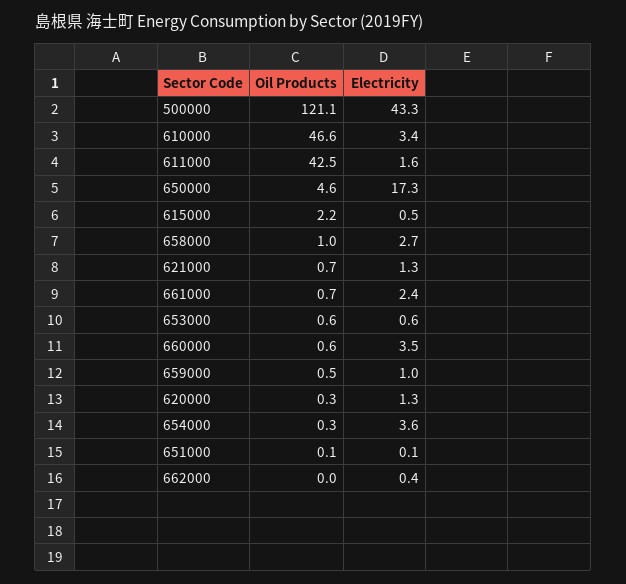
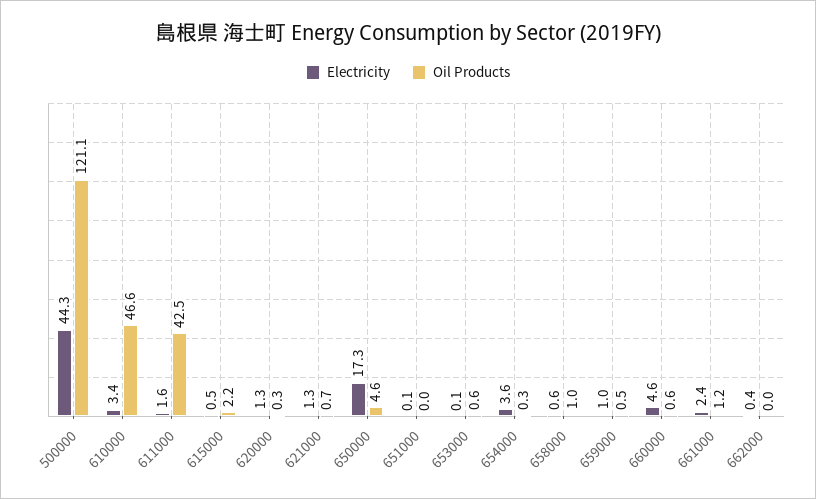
Electricity, 500000: 43.3 -> 44.3
Electricity, 658000: 2.7 -> 0.6
Oil Products, 661000: 0.7 -> 1.2
Electricity, 653000: 0.6 -> 0.1
Electricity, 660000: 3.5 -> 4.6
Oil Products, 651000: 0.1 -> 0

